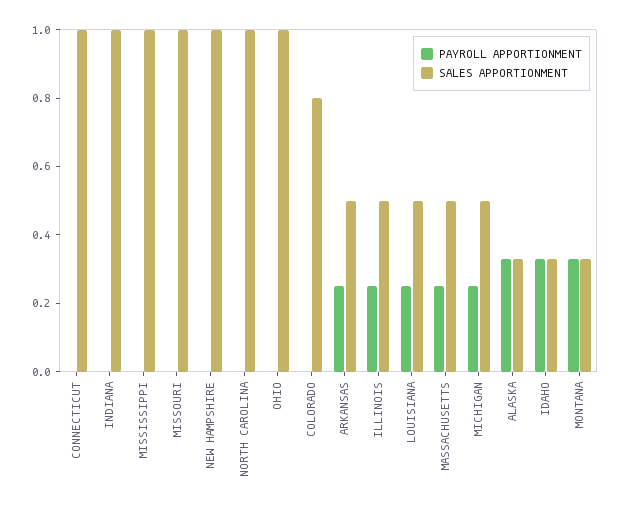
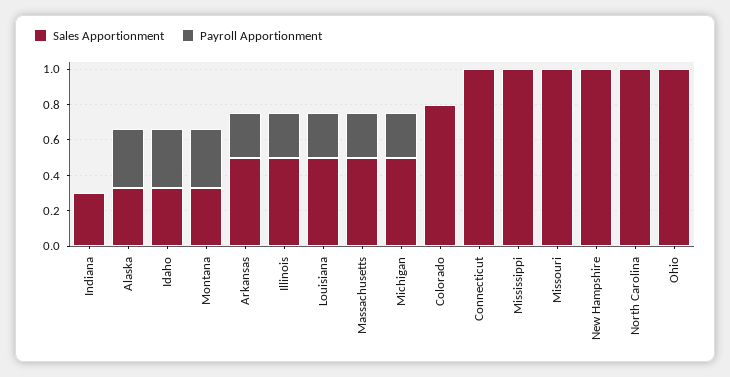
SALES APPORTIONMENT, INDIANA: 1 -> 0.3

